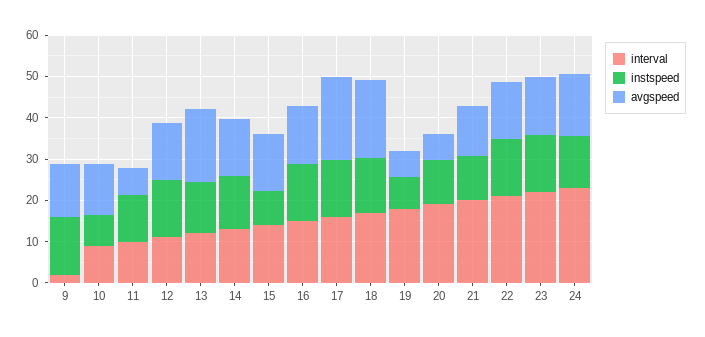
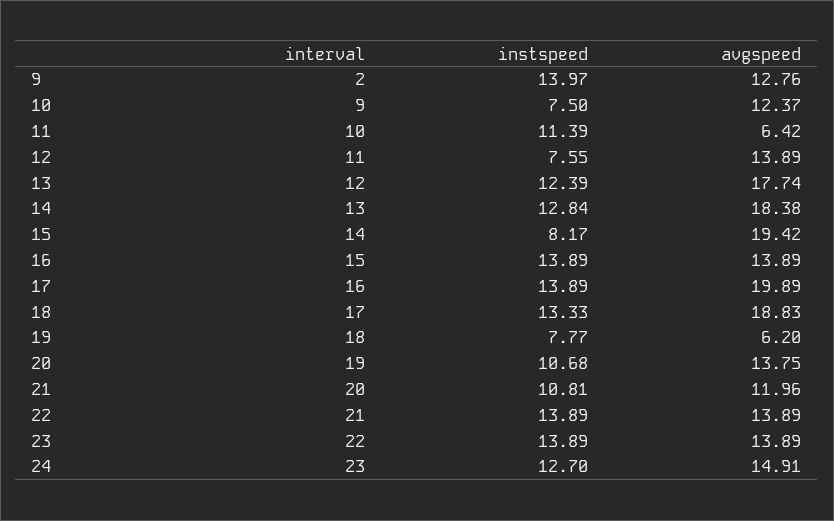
instspeed, 12: 14 -> 7.55
avgspeed, 14: 14 -> 18.38
avgspeed, 15: 14 -> 19.42
avgspeed, 20: 6 -> 13.75

